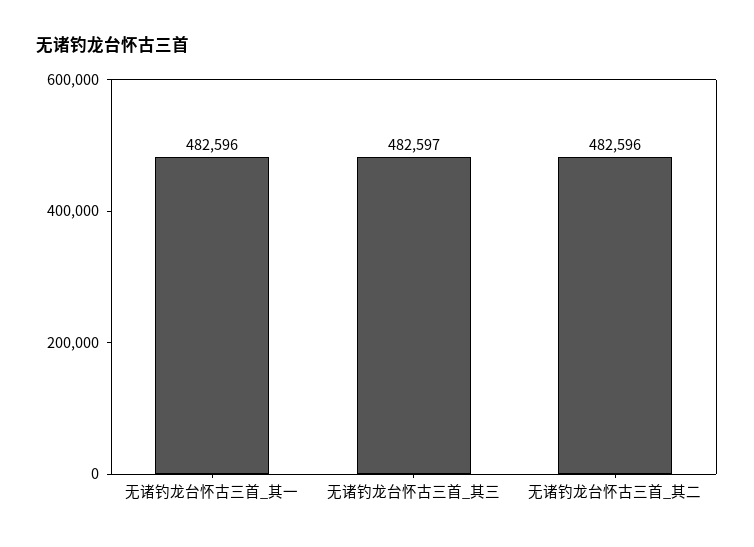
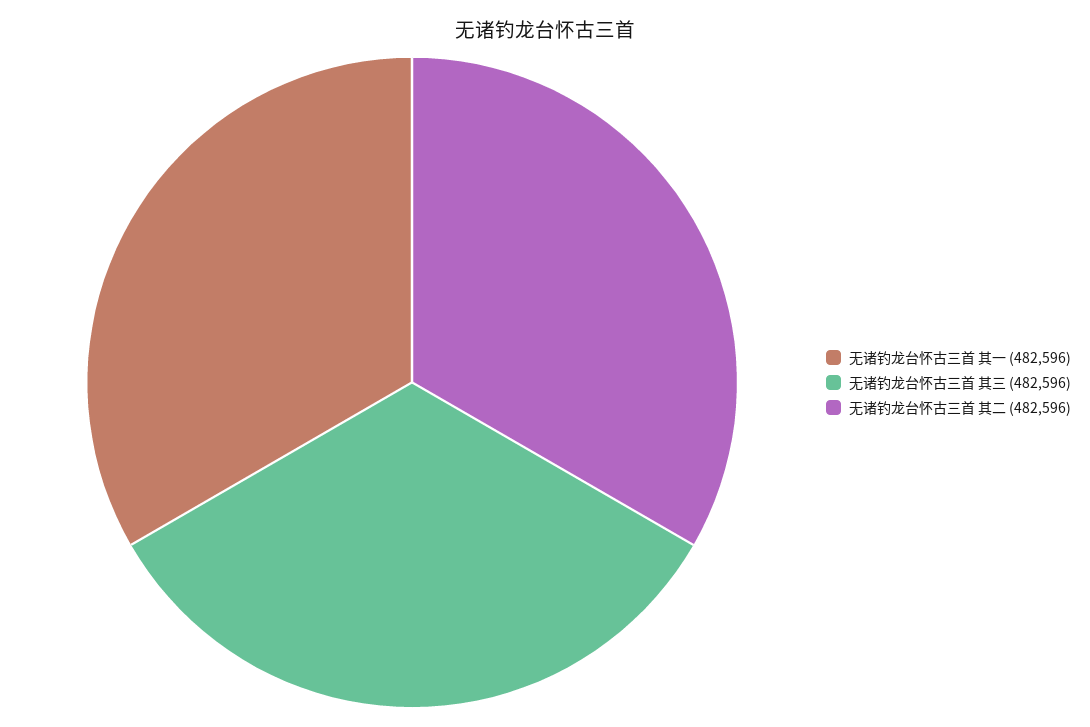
无诸钓龙台怀古三首_其三: 482597 -> 482596

